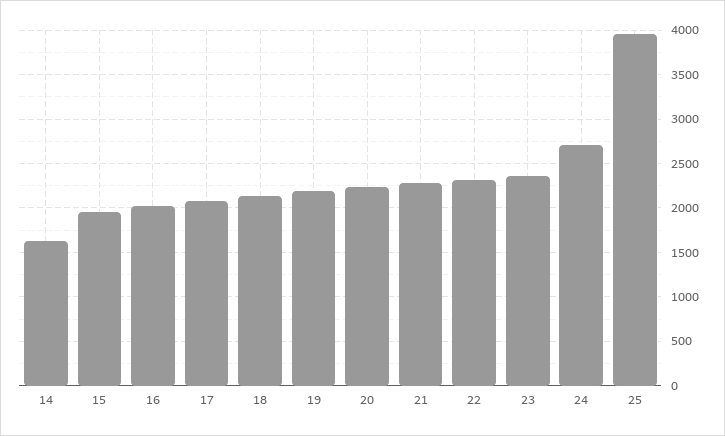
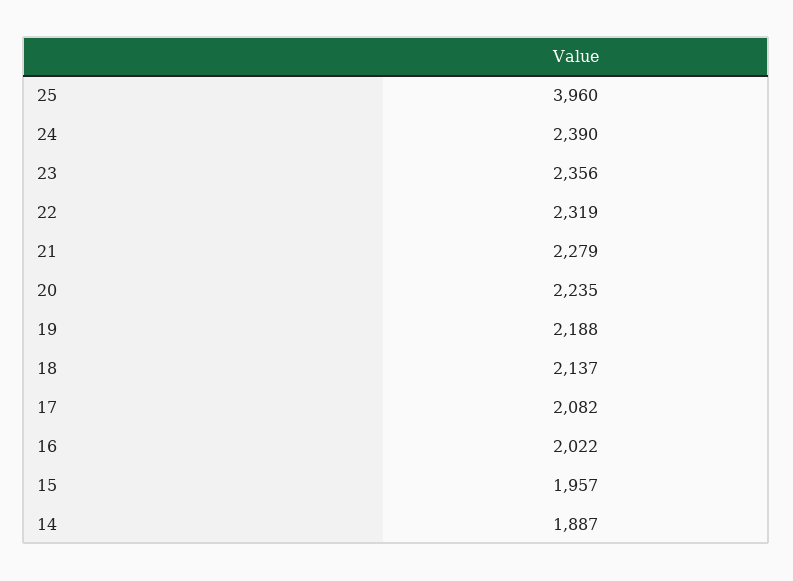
14: 1600 -> 1887
24: 2700 -> 2390

